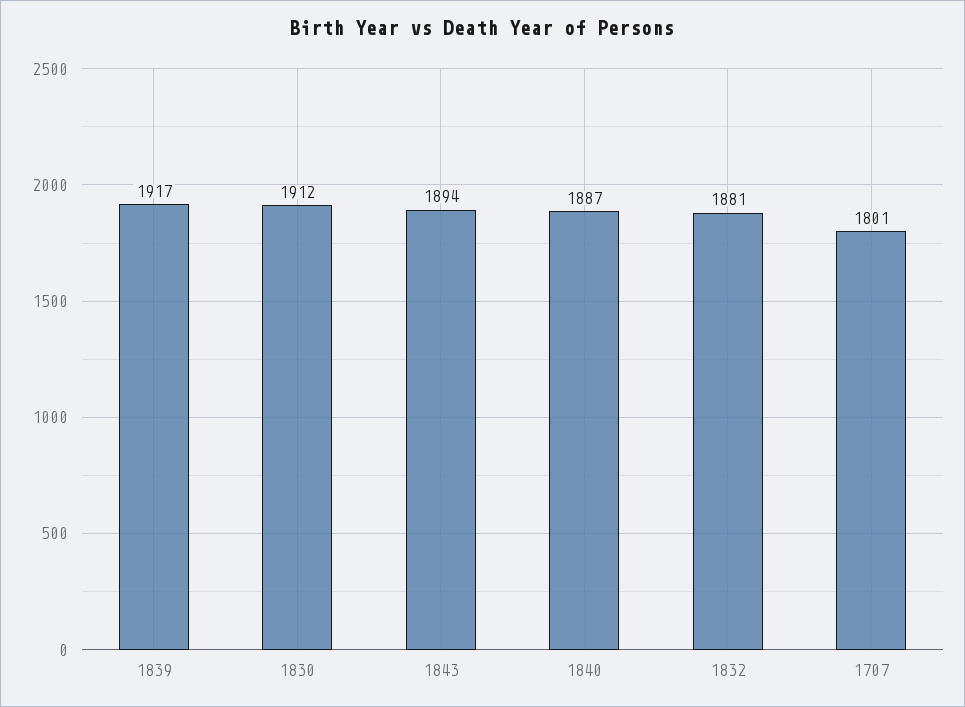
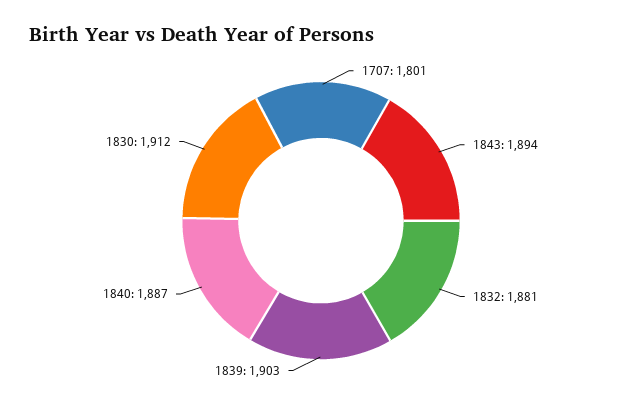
1839: 1917 -> 1903

